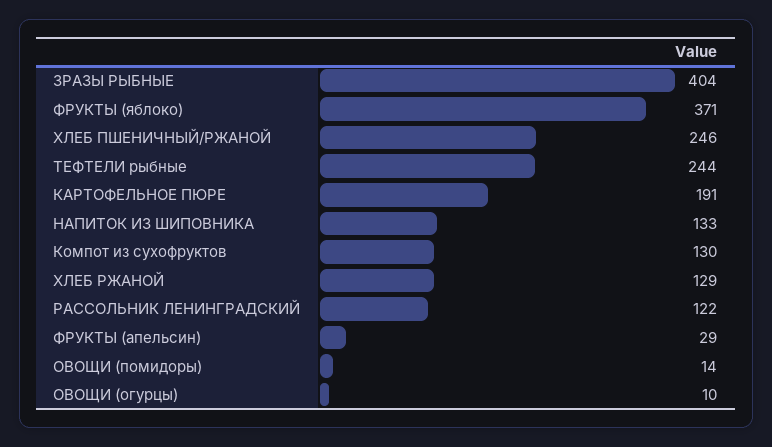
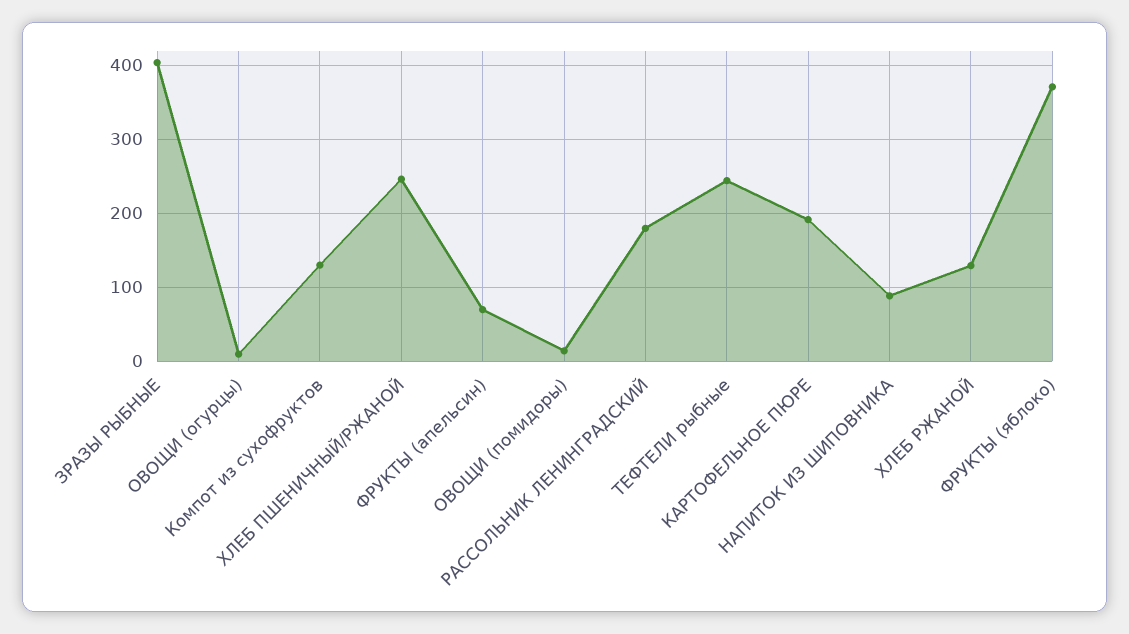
НАПИТОК ИЗ ШИПОВНИКА: 133 -> 90
РАССОЛЬНИК ЛЕНИНГРАДСКИЙ: 122 -> 180
ФРУКТЫ (апельсин): 29 -> 70

